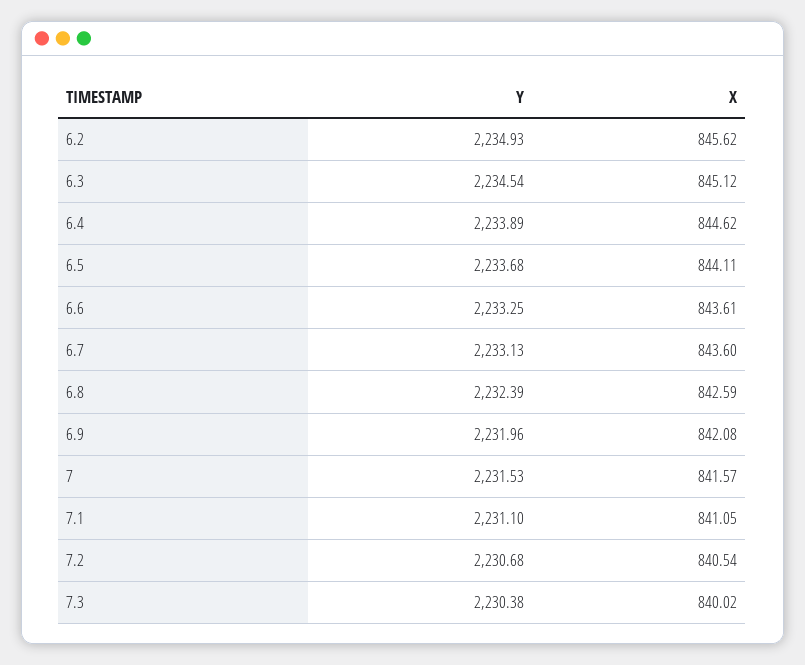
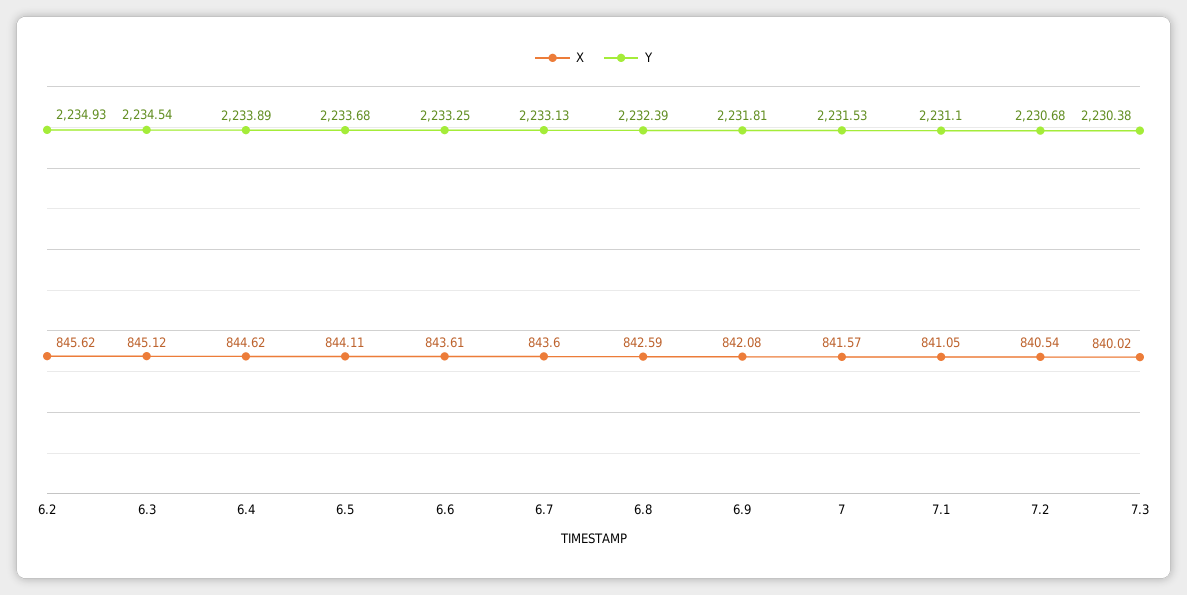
Y, 6.9: 2231.96 -> 2231.81

